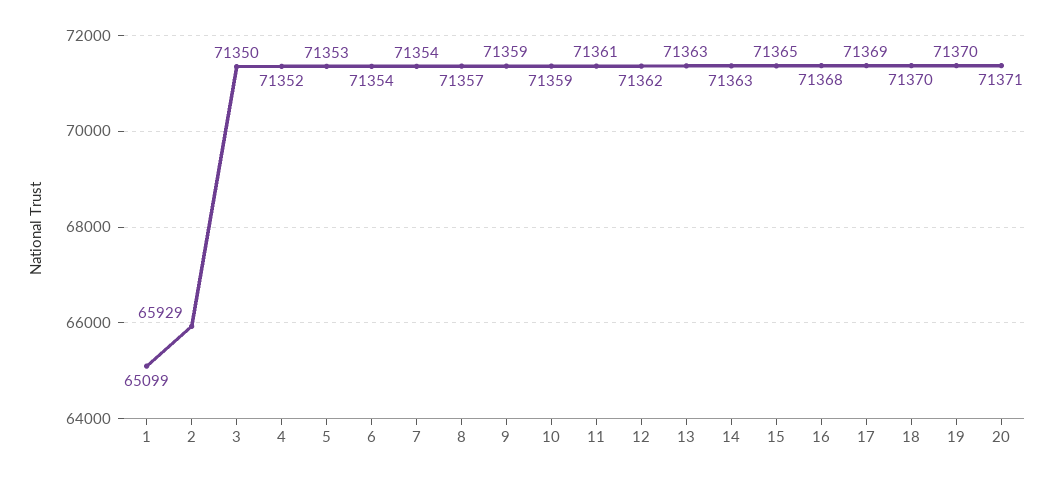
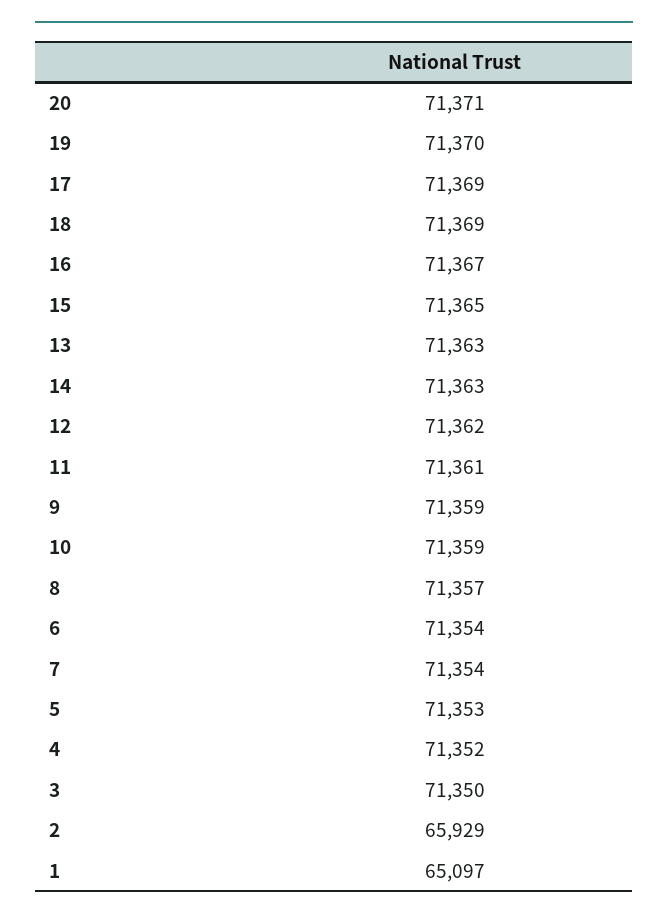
1: 65099 -> 65097
16: 71368 -> 71367
18: 71370 -> 71369

